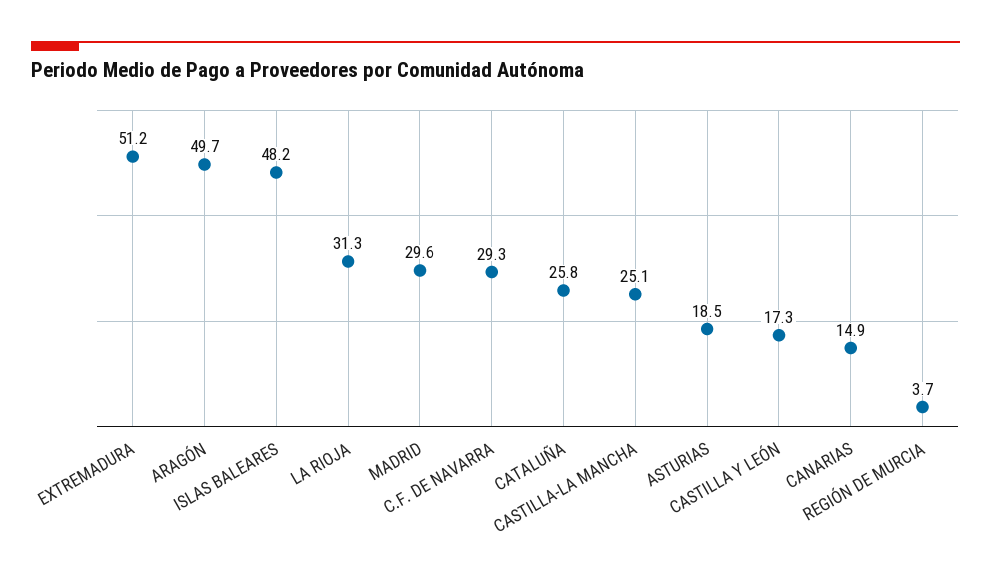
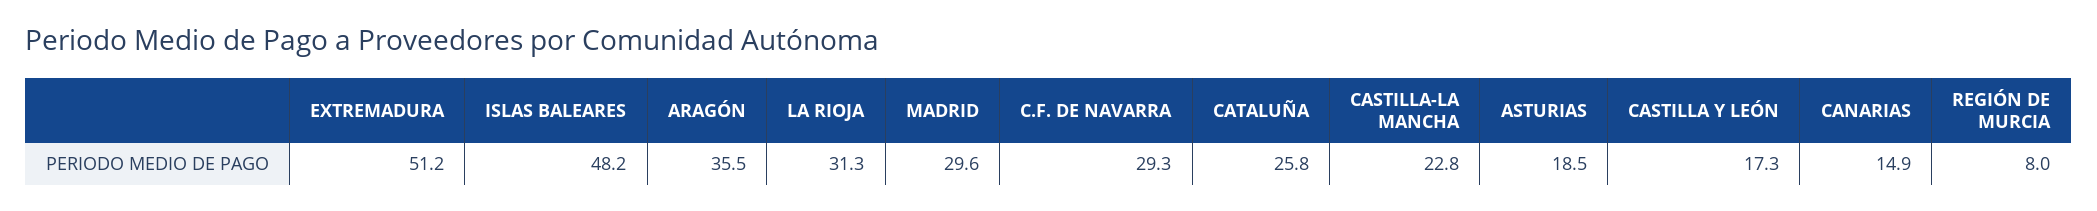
ARAGÓN: 49.7 -> 35.5
CASTILLA-LA MANCHA: 25.1 -> 22.8
REGIÓN DE MURCIA: 3.7 -> 8

